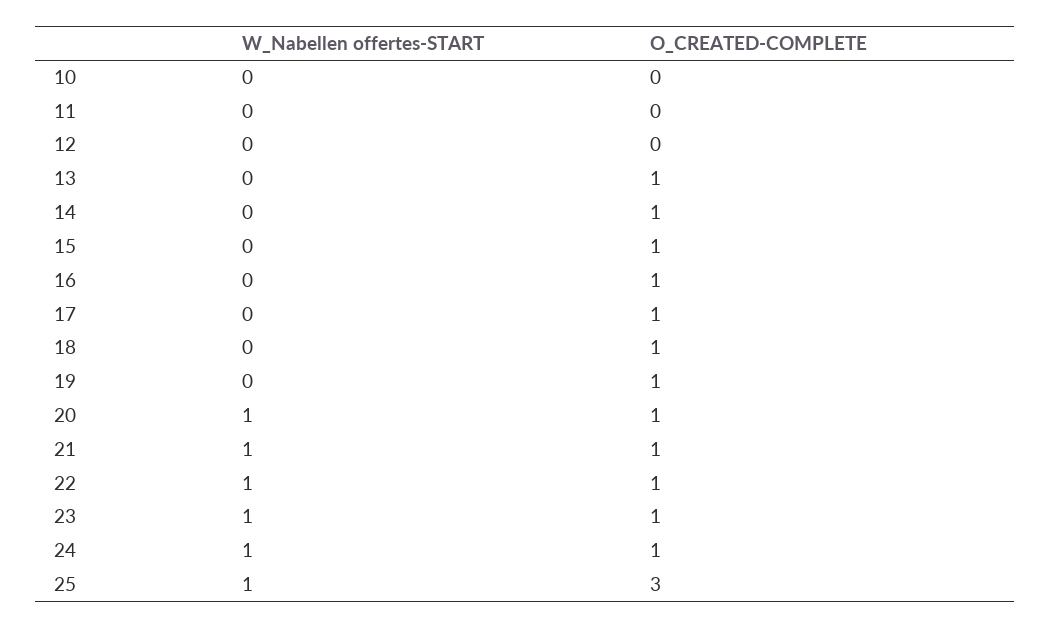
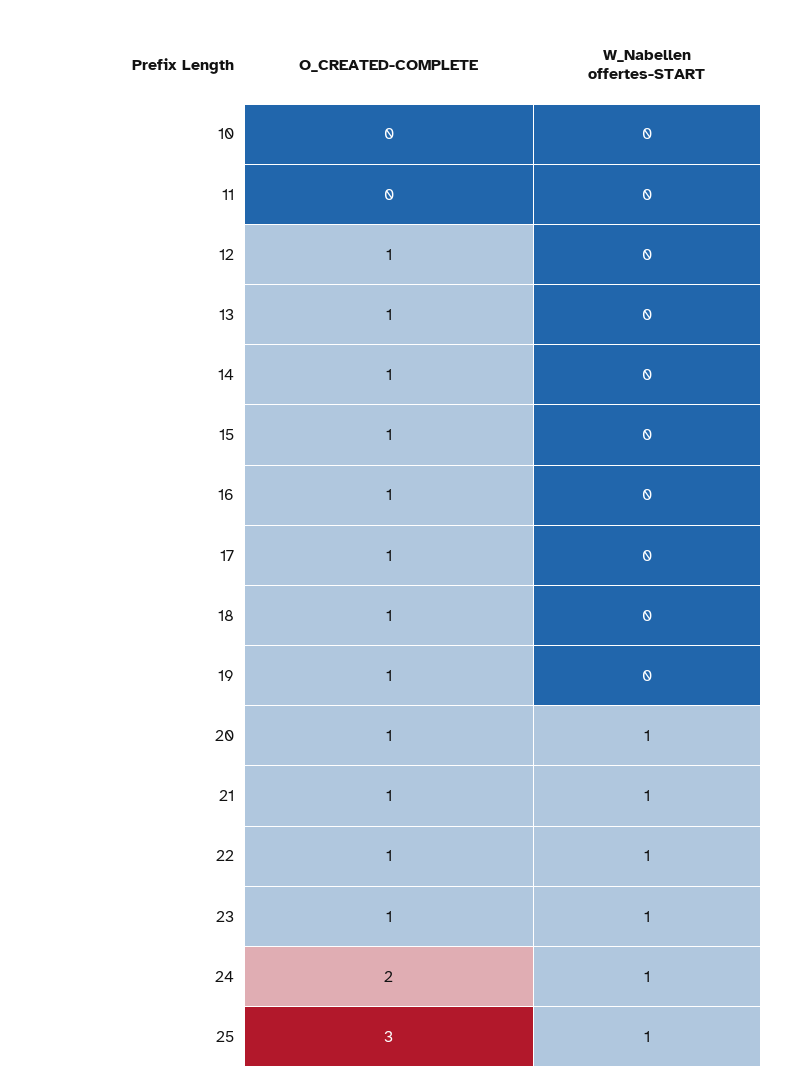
O_CREATED-COMPLETE, 12: 0 -> 1
O_CREATED-COMPLETE, 24: 1 -> 2

